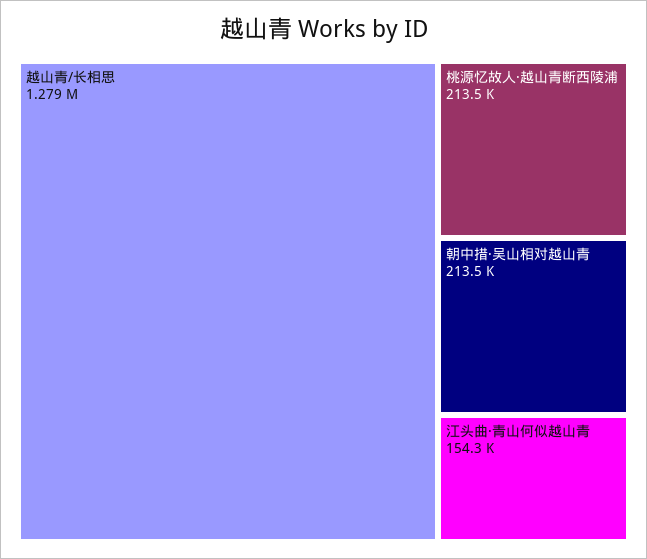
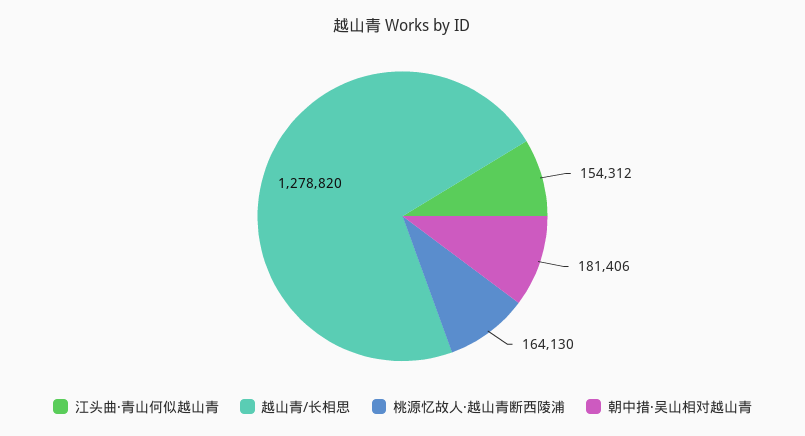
桃源忆故人·越山青断西陵浦: 213500 -> 164130
朝中措·吴山相对越山青: 213500 -> 181406

